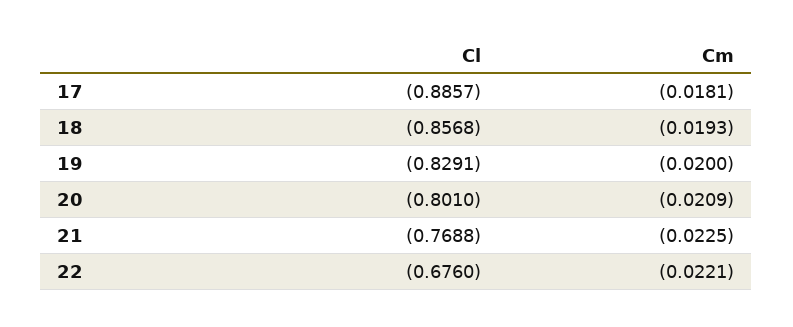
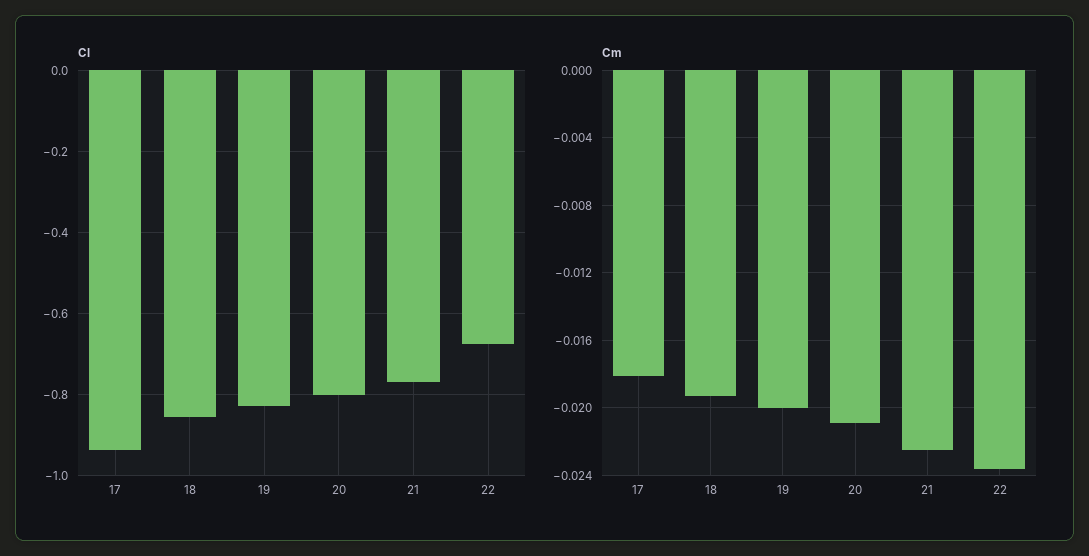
Cl, 17: -0.8857 -> -0.94
Cm, 22: -0.0221 -> -0.0235

